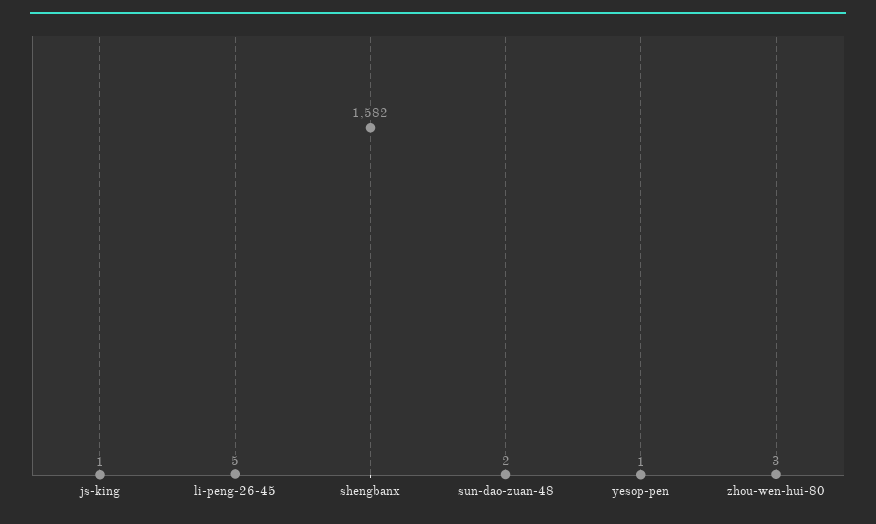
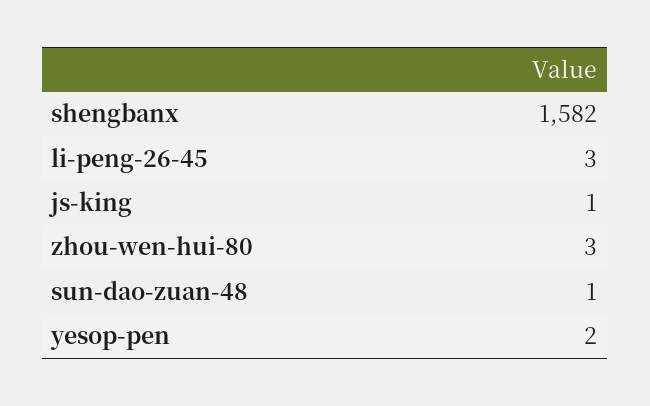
li-peng-26-45: 5 -> 3
sun-dao-zuan-48: 2 -> 1
yesop-pen: 1 -> 2

